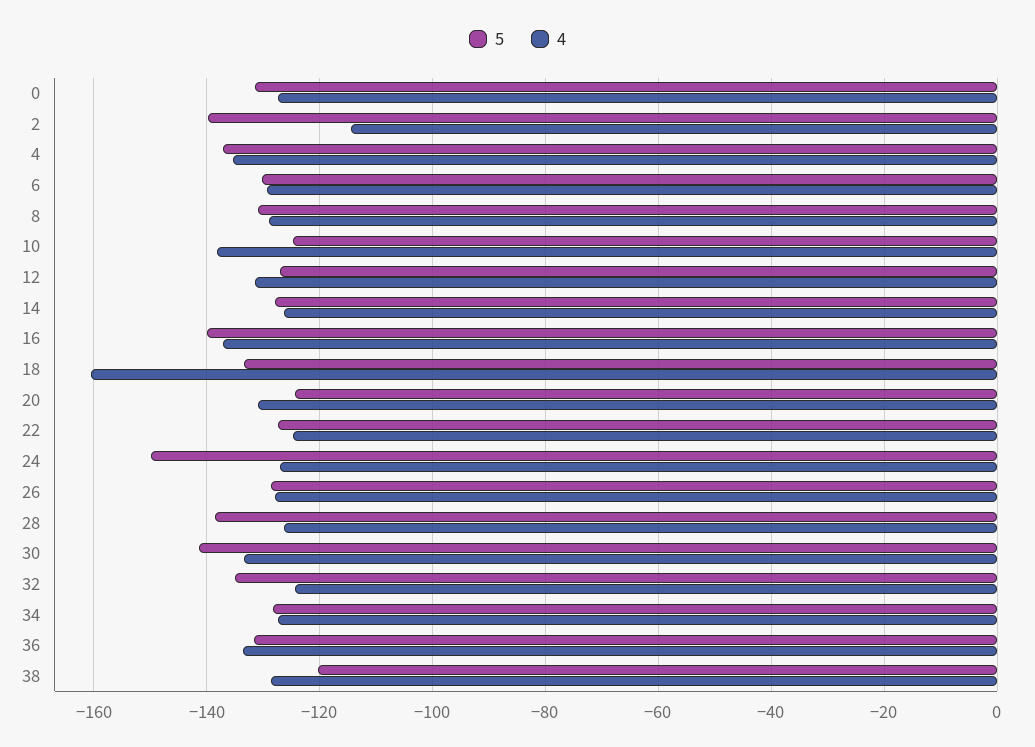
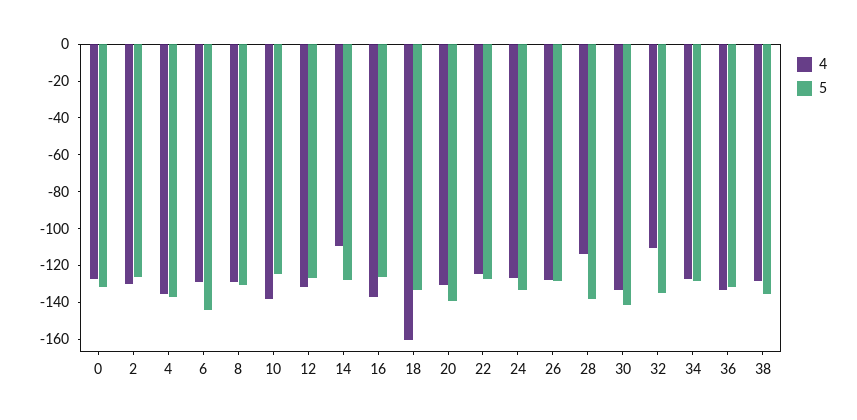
5, 2: -140 -> -125
4, 2: -114 -> -130
5, 6: -130 -> -145
4, 14: -126 -> -110
5, 16: -140 -> -125
5, 20: -124 -> -140
5, 24: -150 -> -135
4, 28: -126 -> -115
4, 32: -124 -> -110
5, 38: -120 -> -135

